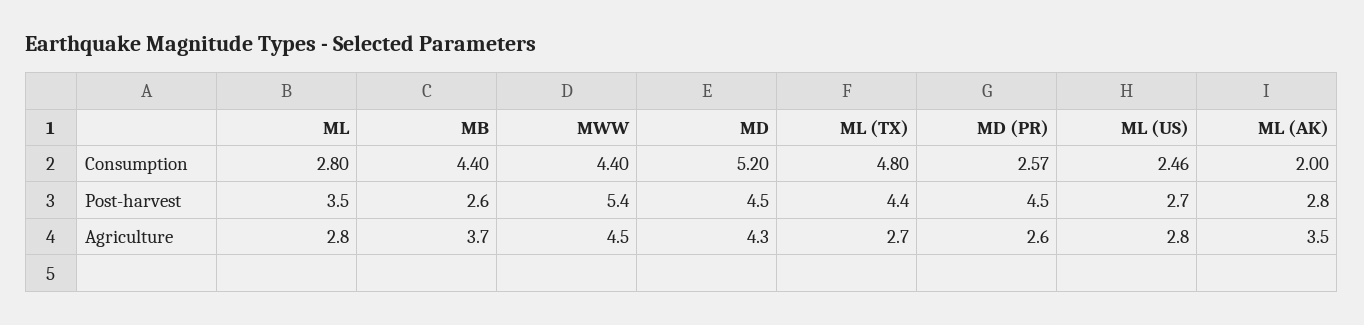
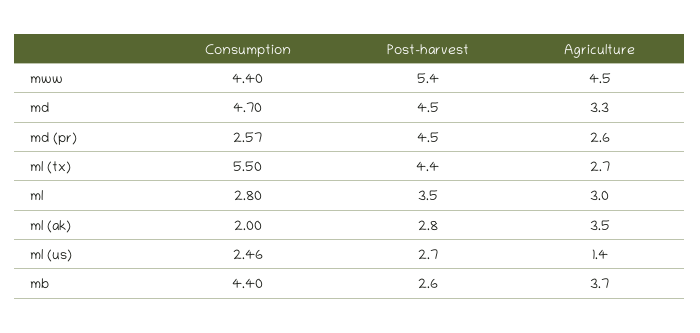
MD, Consumption: 5.2 -> 4.7
ML (TX), Consumption: 4.8 -> 5.5
ML, Agriculture: 2.8 -> 3
MD, Agriculture: 4.3 -> 3.3
ML (US), Agriculture: 2.8 -> 1.4

